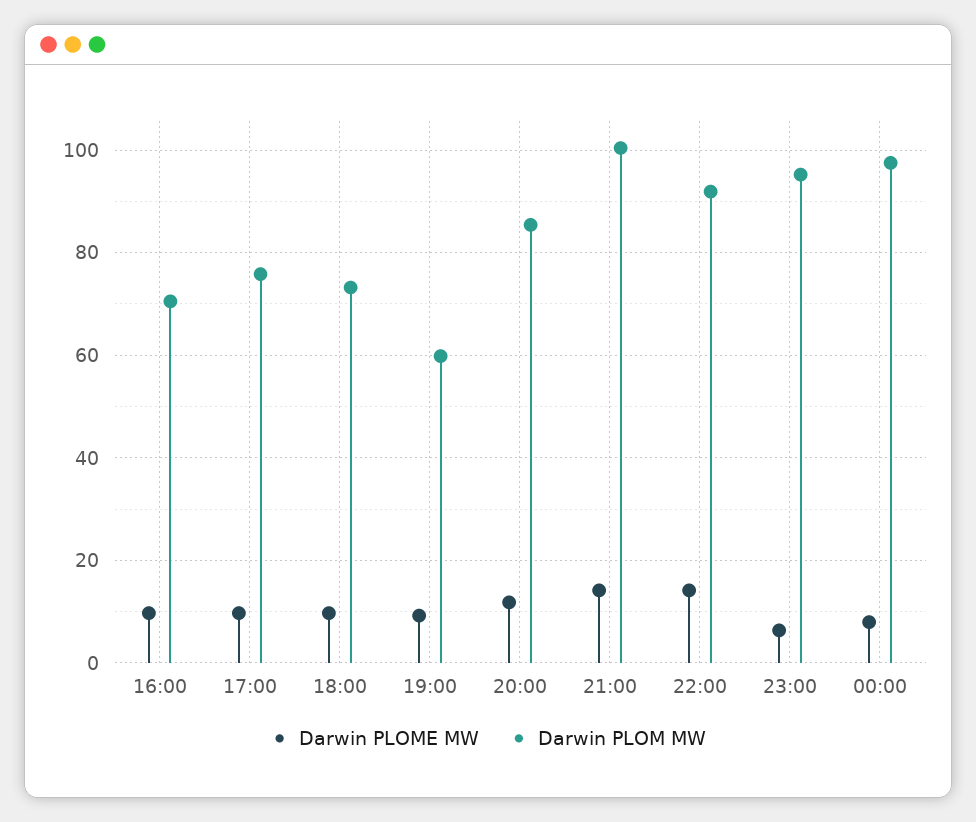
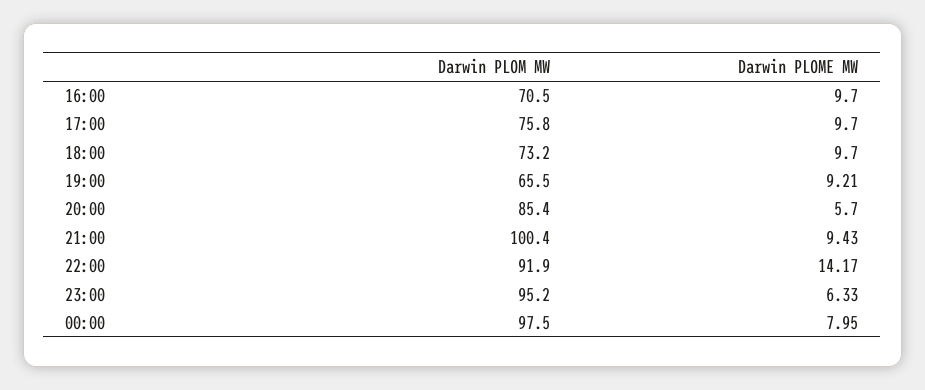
Darwin PLOM MW, 19:00: 60 -> 65.5
Darwin PLOME MW, 20:00: 12 -> 5.7
Darwin PLOME MW, 21:00: 14 -> 9.43

